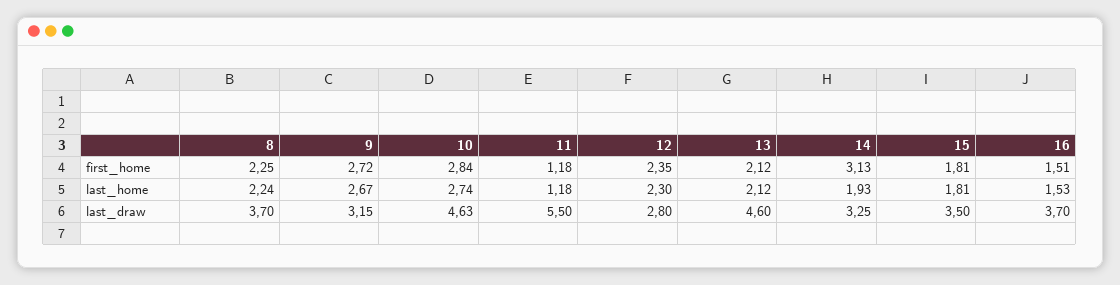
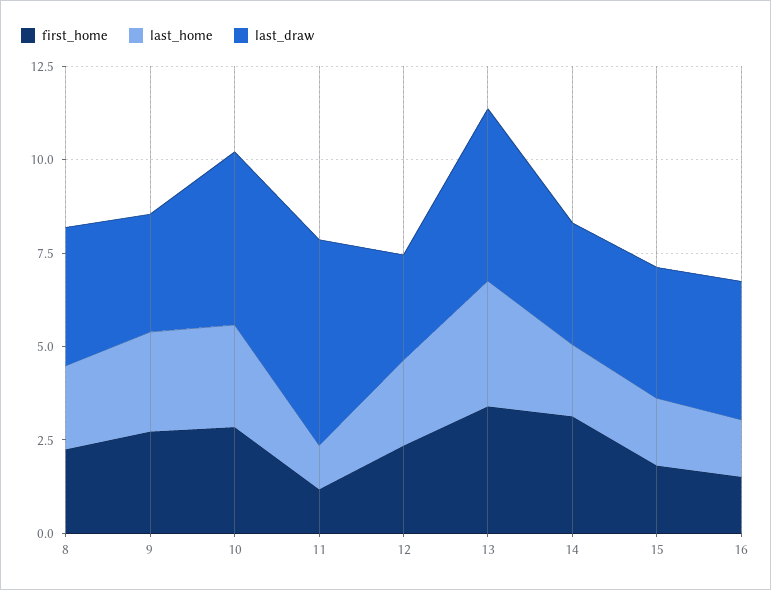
first_home, 13: 2.12 -> 3.5
last_home, 13: 2.12 -> 3.5

